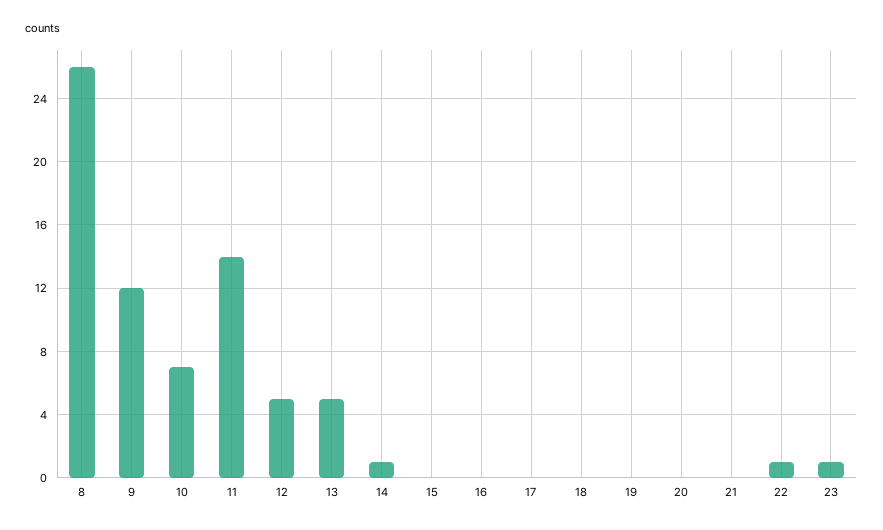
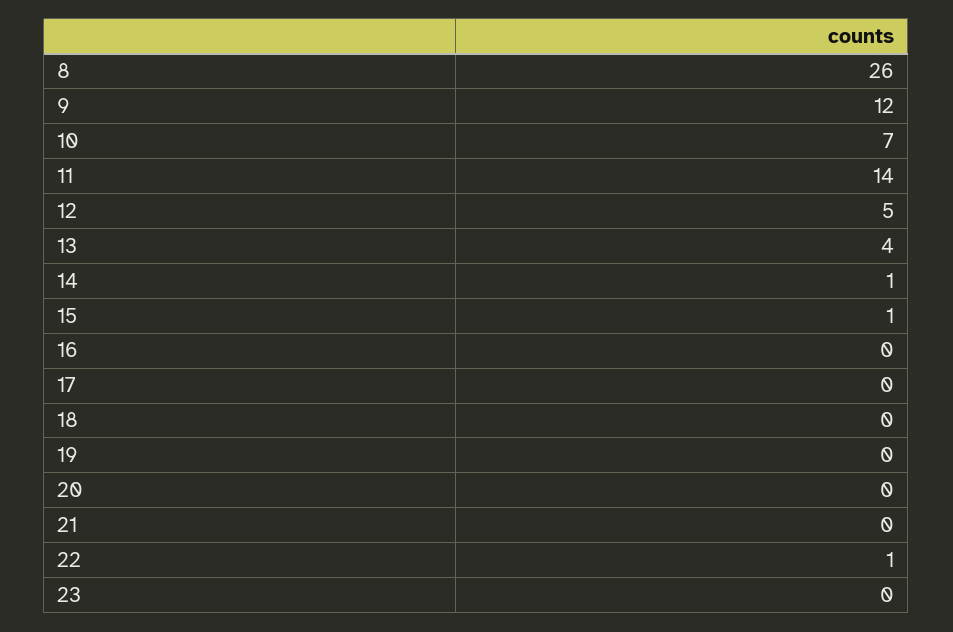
13: 5 -> 4
15: 0 -> 1
23: 1 -> 0

